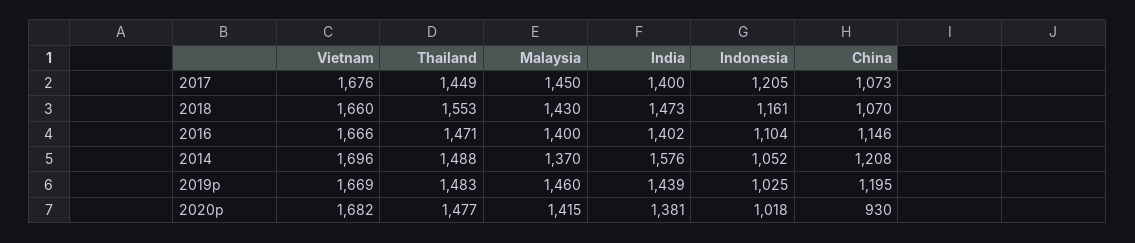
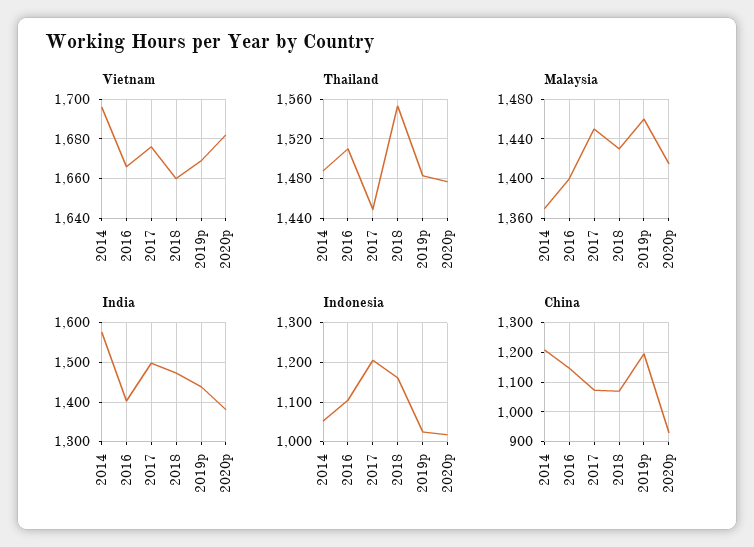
India, 2017: 1400 -> 1500
Thailand, 2016: 1471 -> 1510

